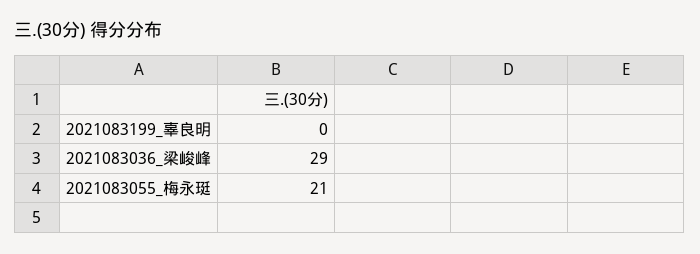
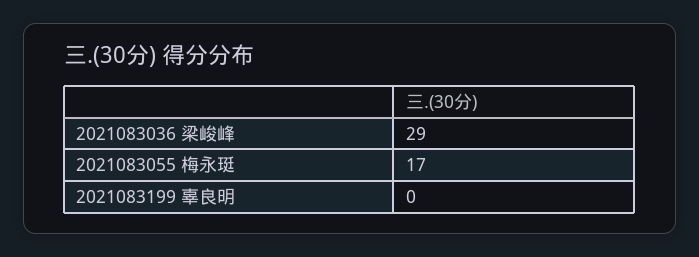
2021083055_梅永珽: 21 -> 17

